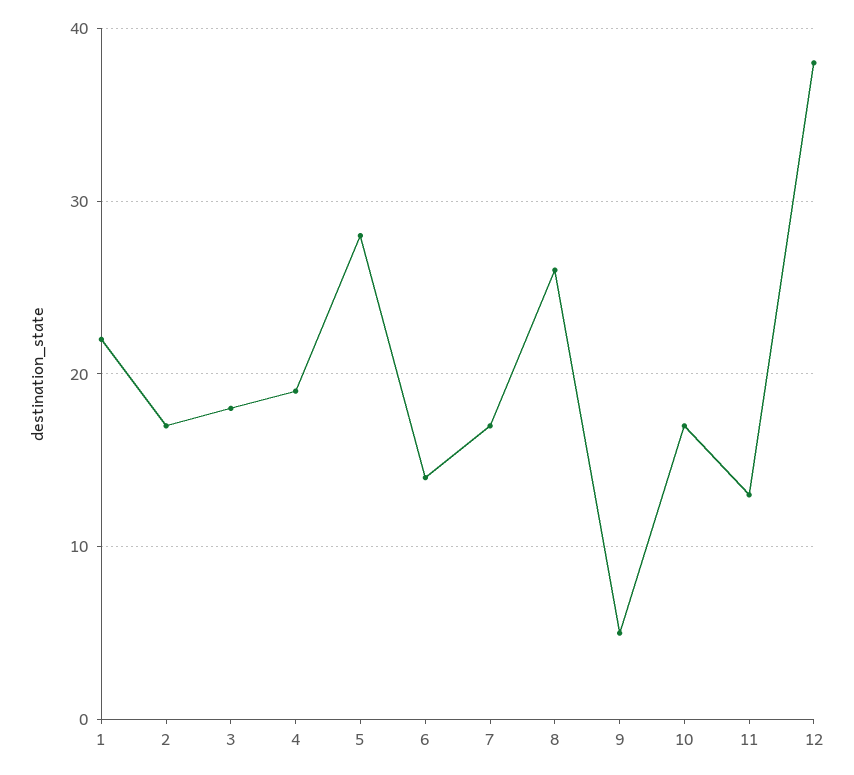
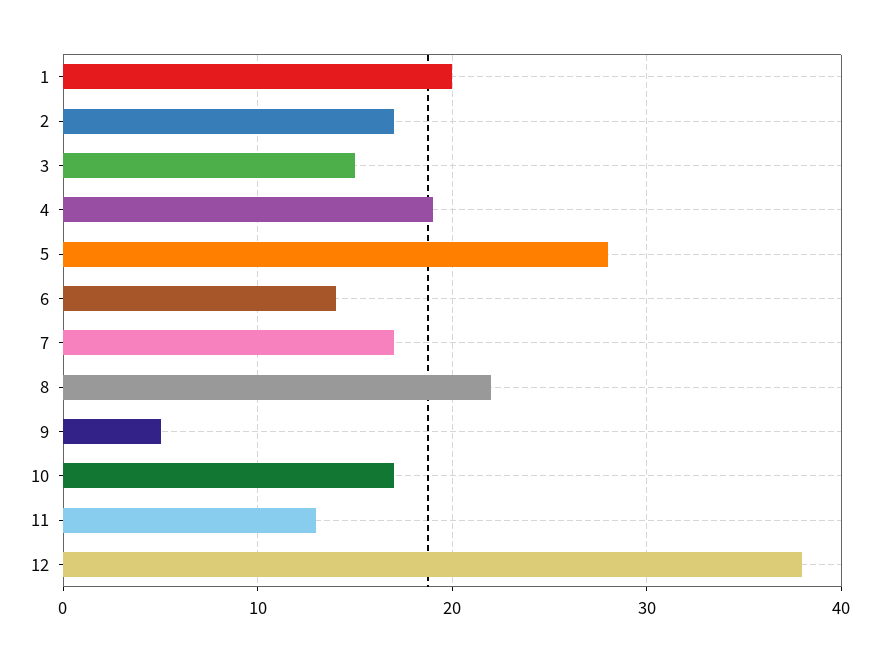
1: 22 -> 20
3: 18 -> 15
8: 26 -> 22

